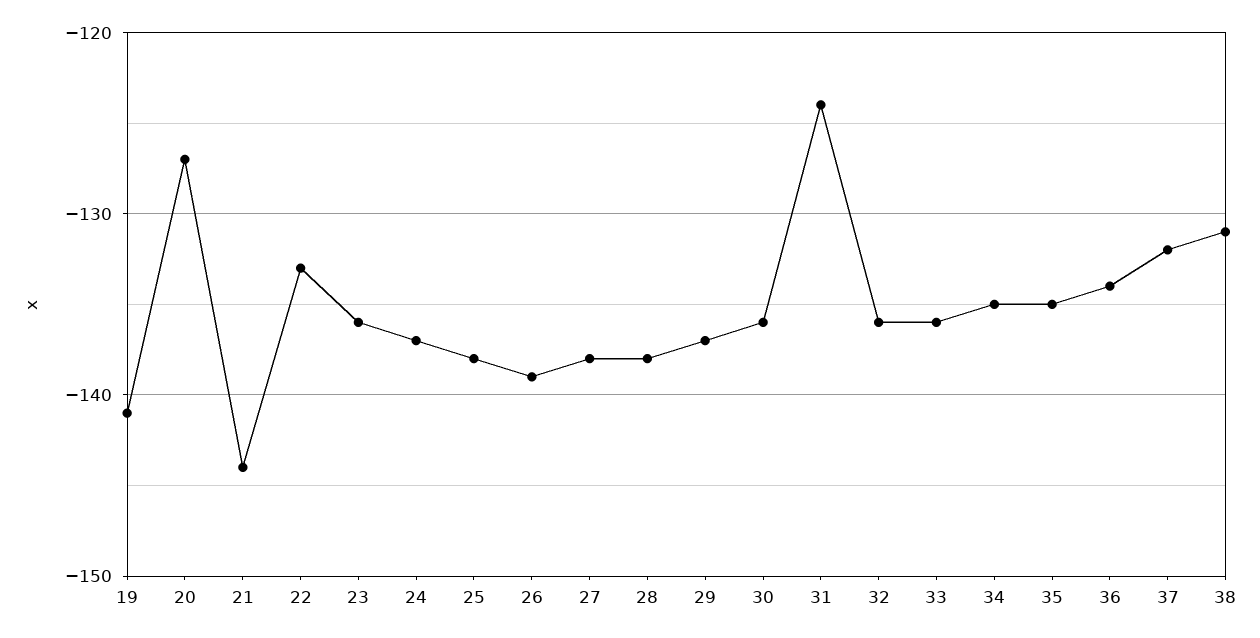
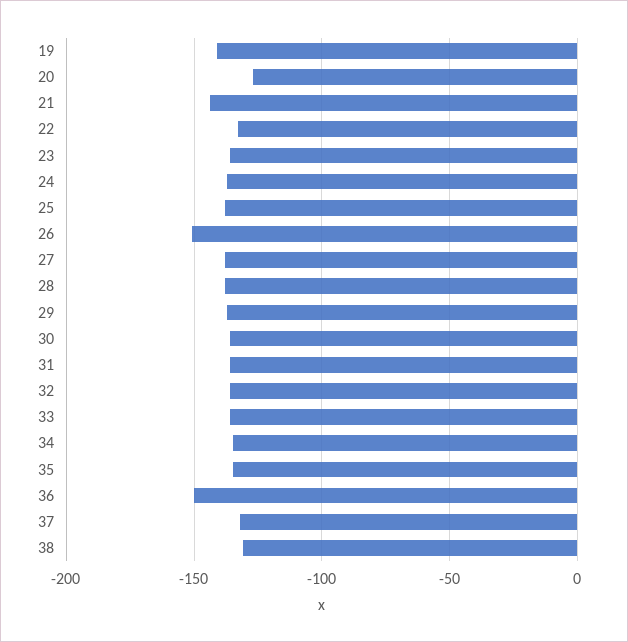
26: -139 -> -150
31: -124 -> -135
36: -134 -> -150

